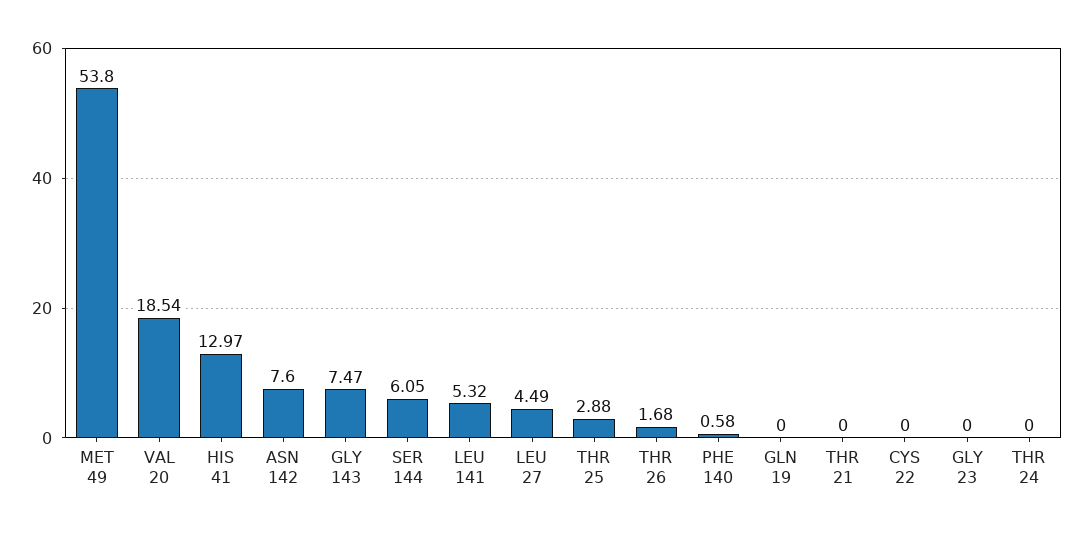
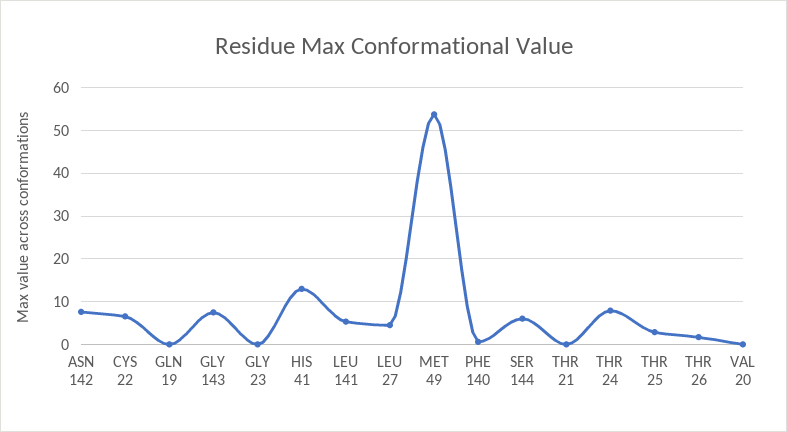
VAL 20: 18.54 -> 0
CYS 22: 0 -> 6
THR 24: 0 -> 8

